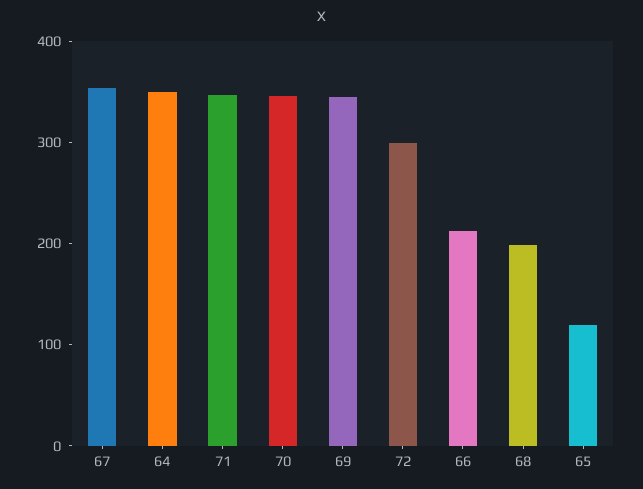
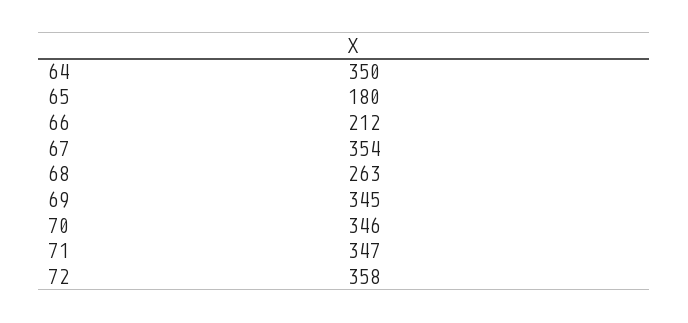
72: 300 -> 358
68: 200 -> 263
65: 120 -> 180

